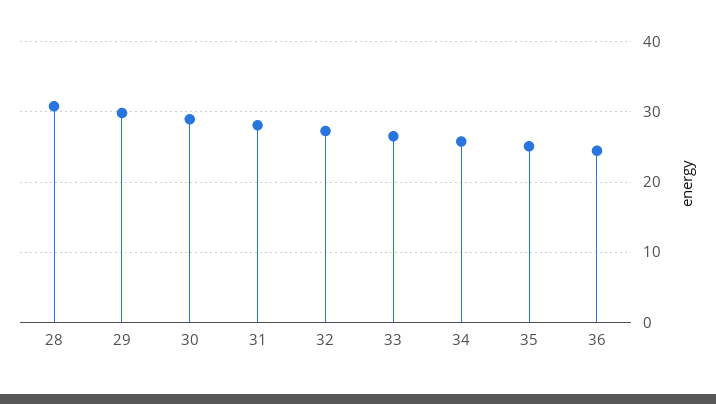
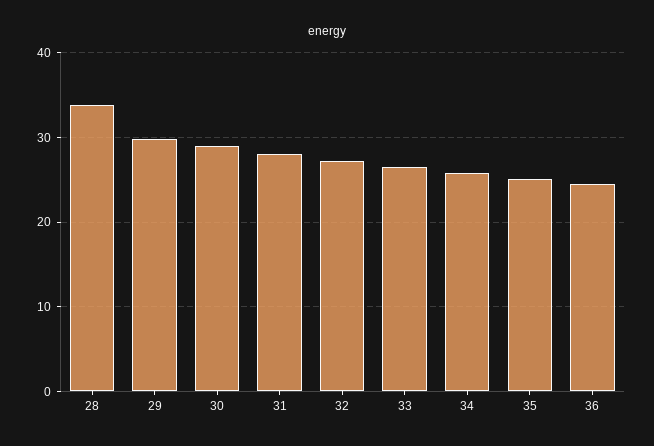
28: 31 -> 34

